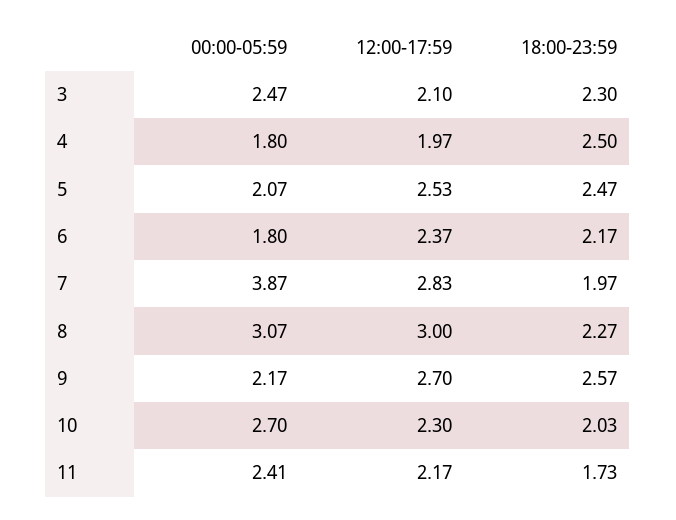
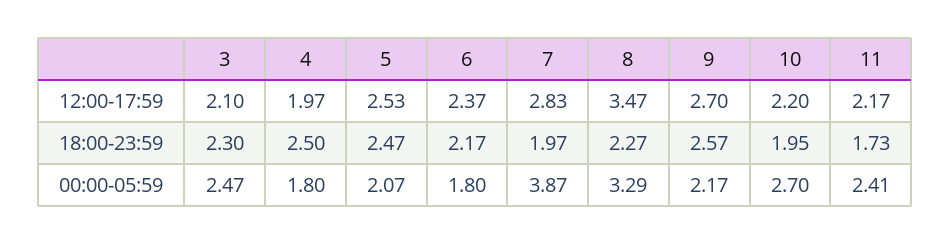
00:00-05:59, 8: 3.07 -> 3.29
12:00-17:59, 8: 3 -> 3.47
12:00-17:59, 10: 2.3 -> 2.2
18:00-23:59, 10: 2.03 -> 1.95

